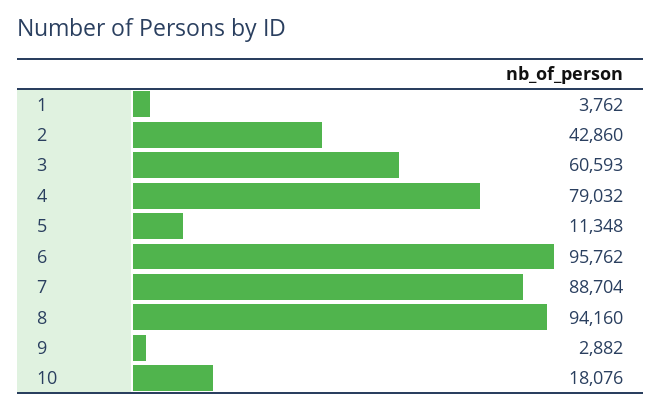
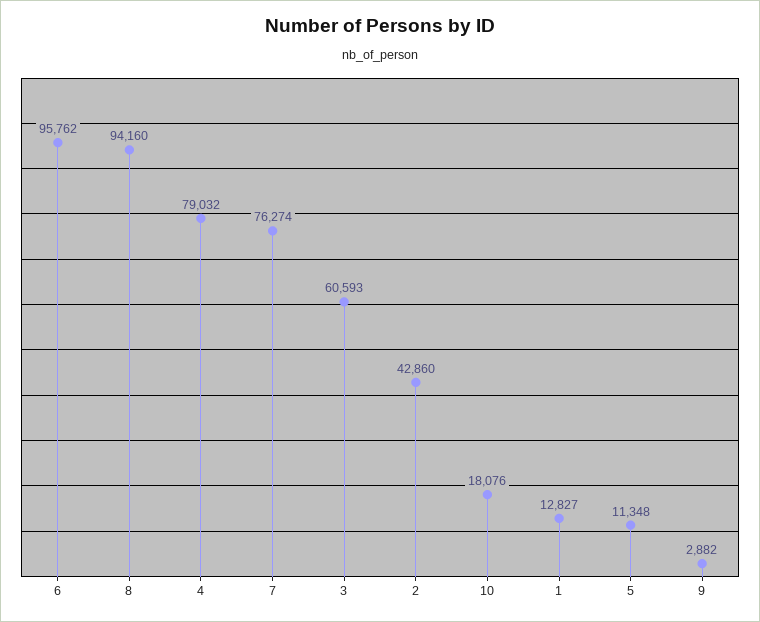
1: 3762 -> 12827
7: 88704 -> 76274

